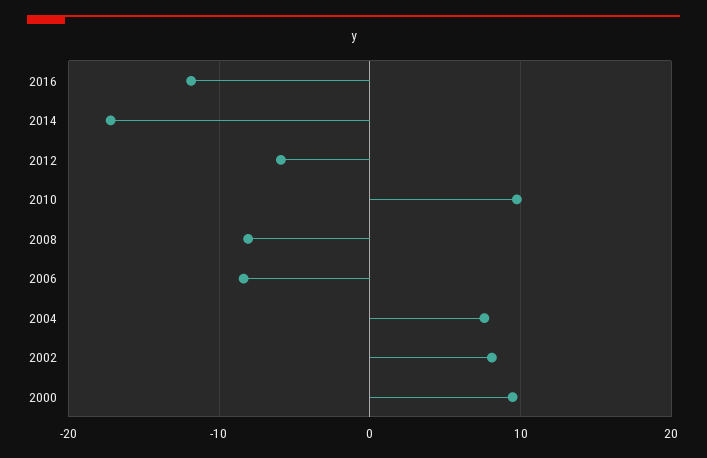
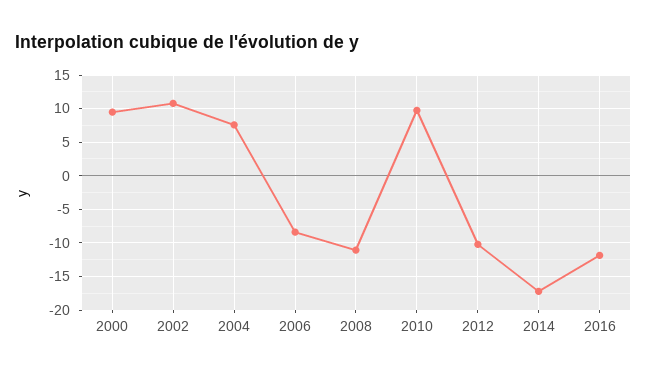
2012: -6 -> -10
2008: -8 -> -11
2002: 8 -> 11

